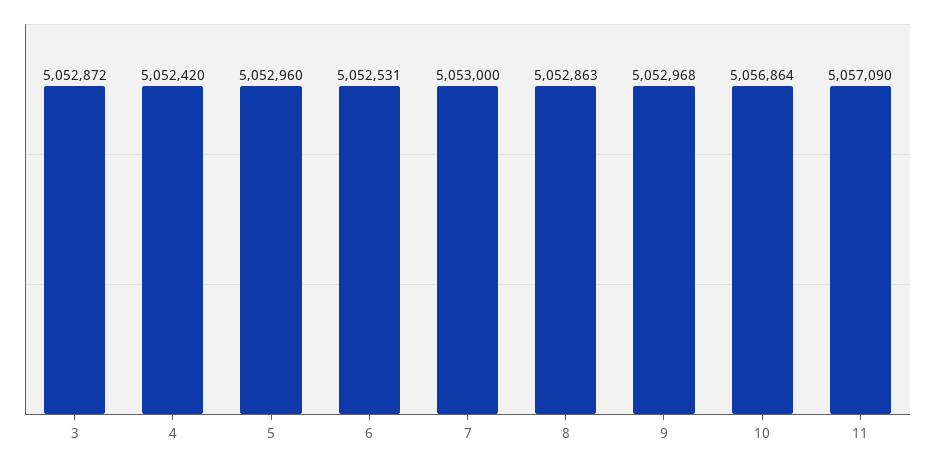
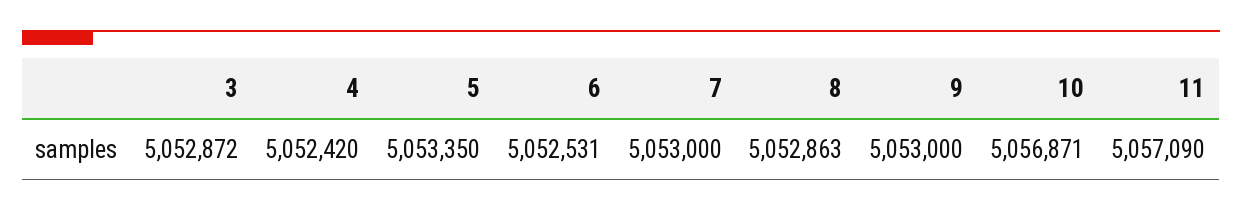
5: 5052960 -> 5053350
9: 5052968 -> 5053000
10: 5056864 -> 5056871

